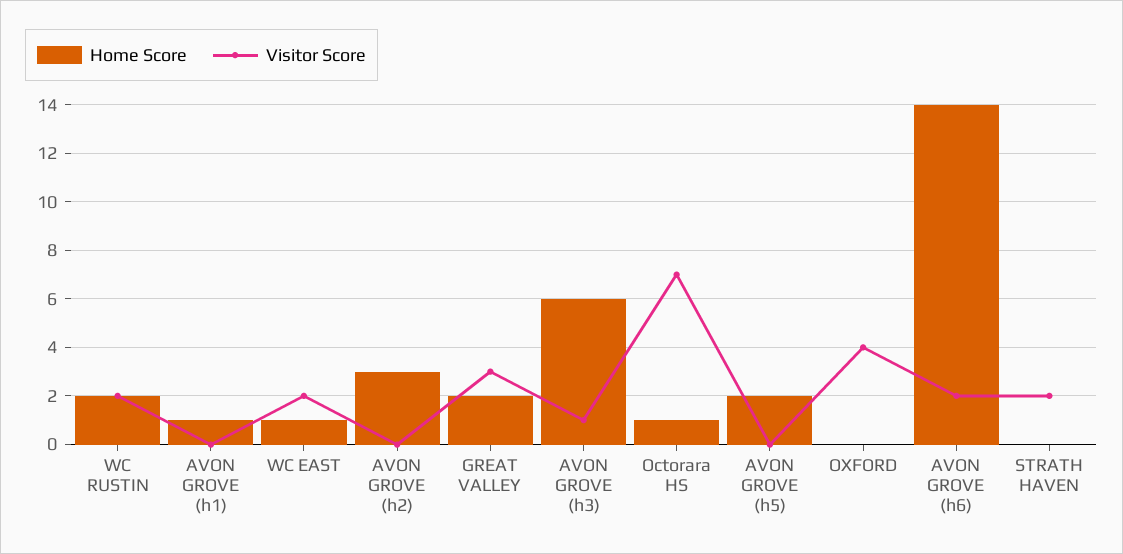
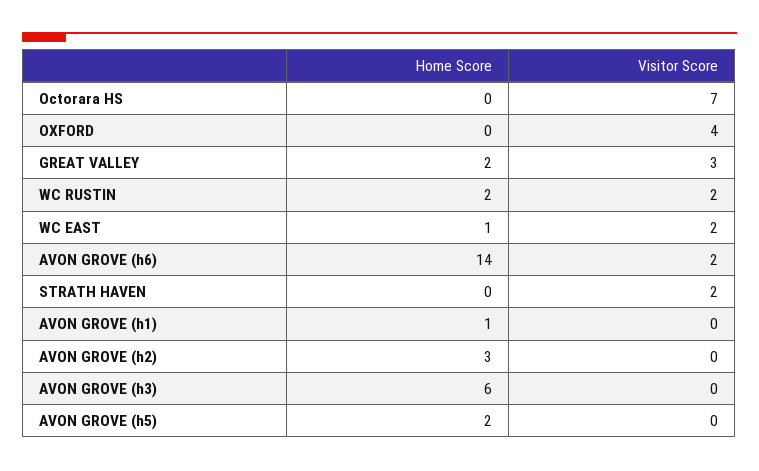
Visitor Score, AVON GROVE (h3): 1 -> 0
Home Score, Octorara HS: 1 -> 0

